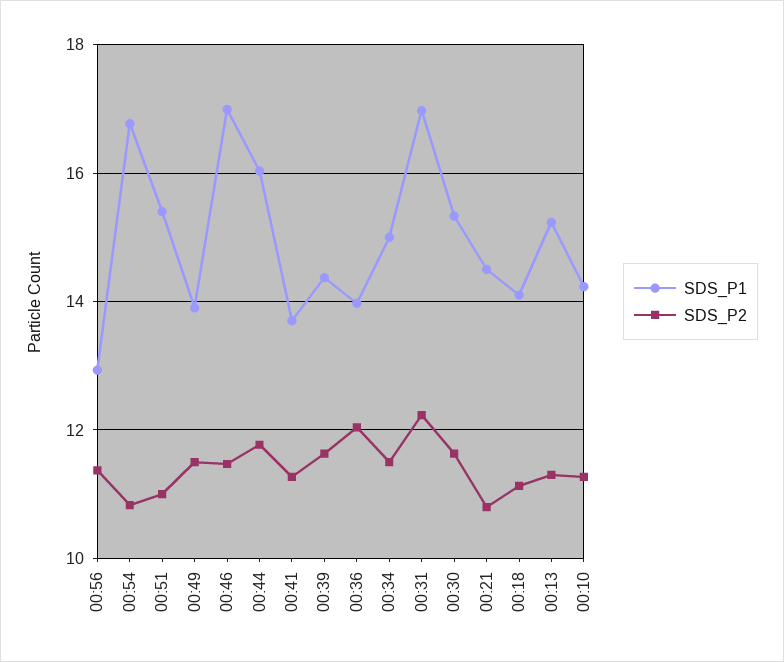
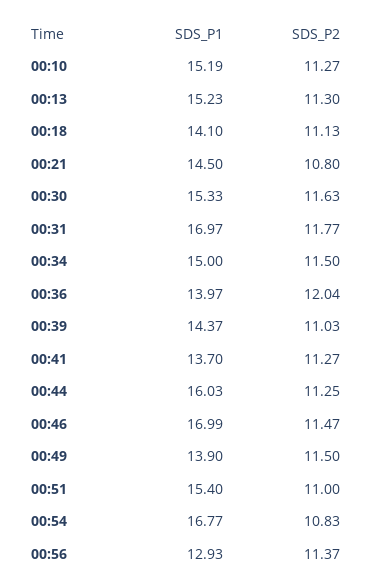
SDS_P2, 00:44: 11.8 -> 11.25
SDS_P2, 00:39: 11.6 -> 11.03
SDS_P2, 00:31: 12.2 -> 11.77
SDS_P1, 00:10: 14.2 -> 15.19

